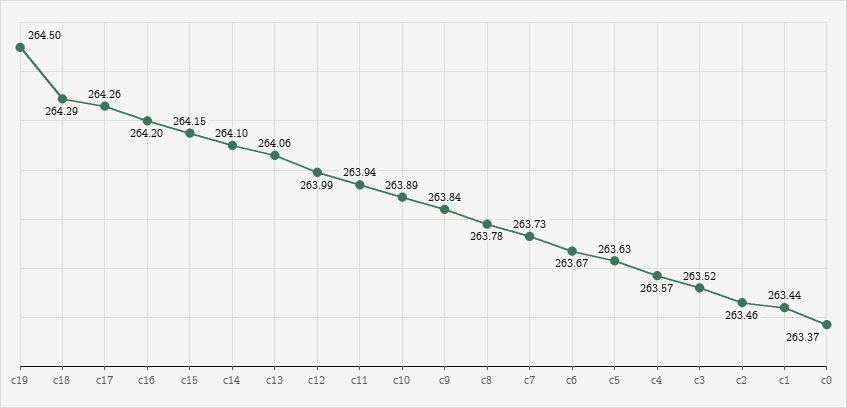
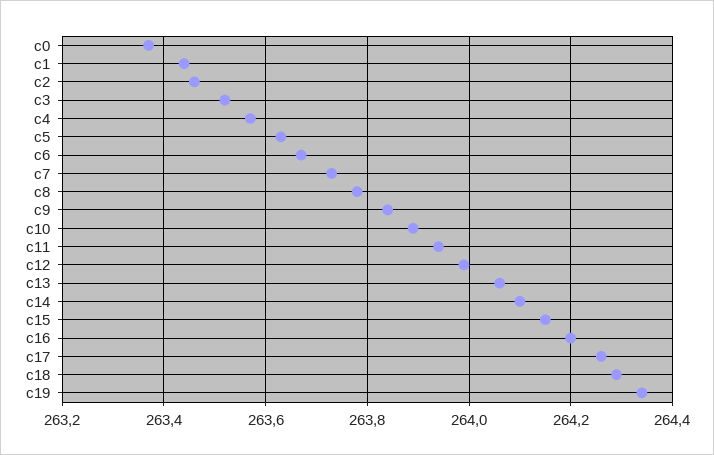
c19: 264.5 -> 264.35

